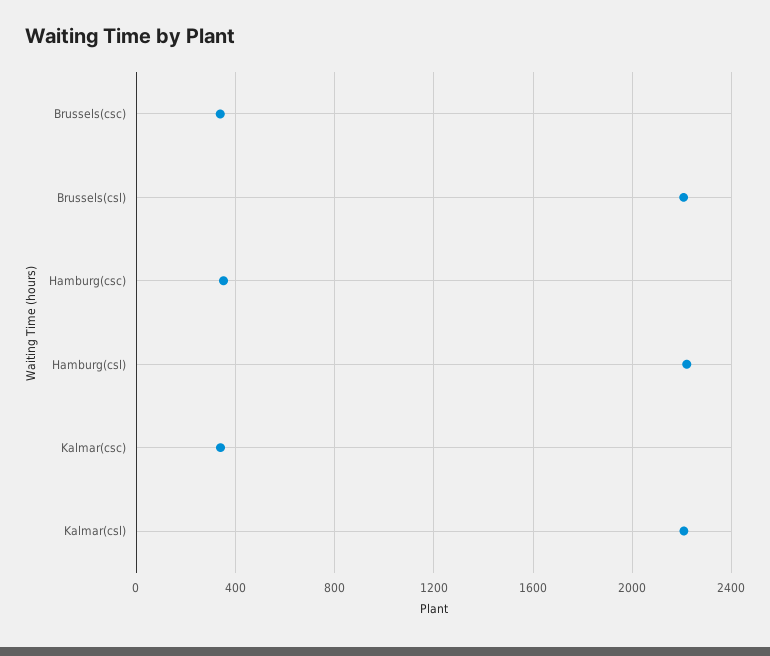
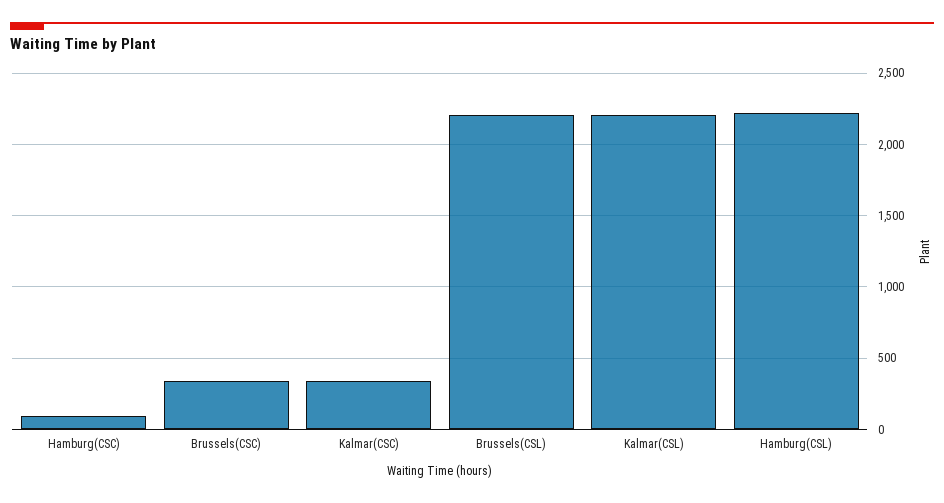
Hamburg(csc): 350 -> 100

